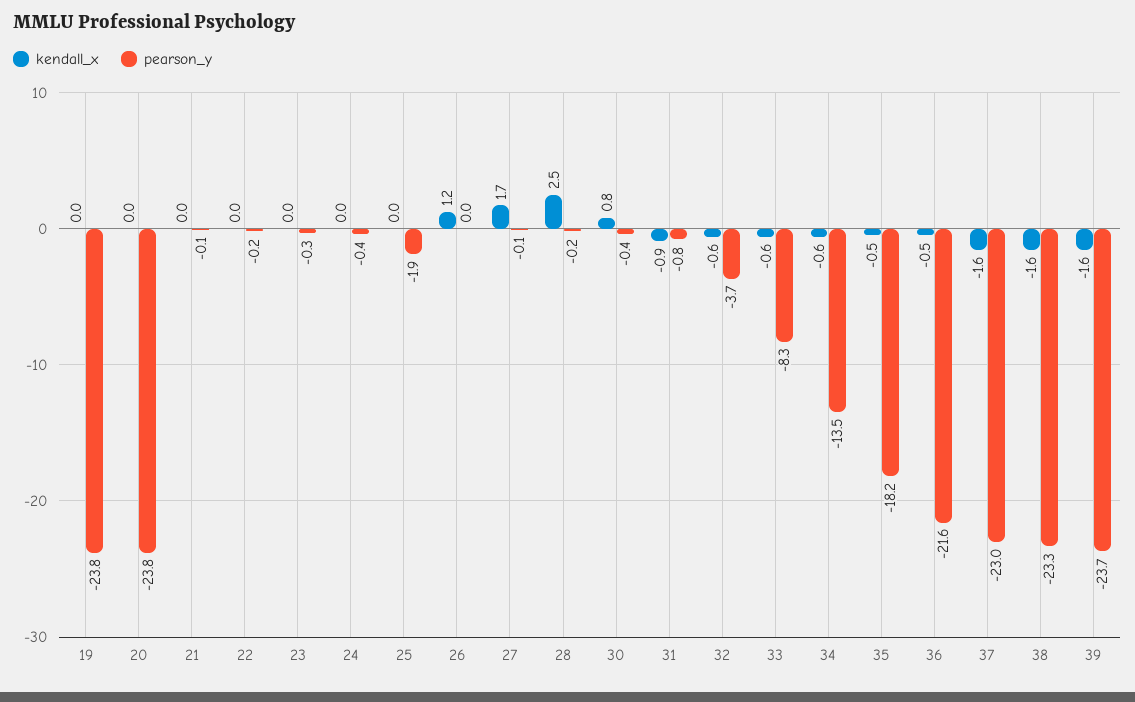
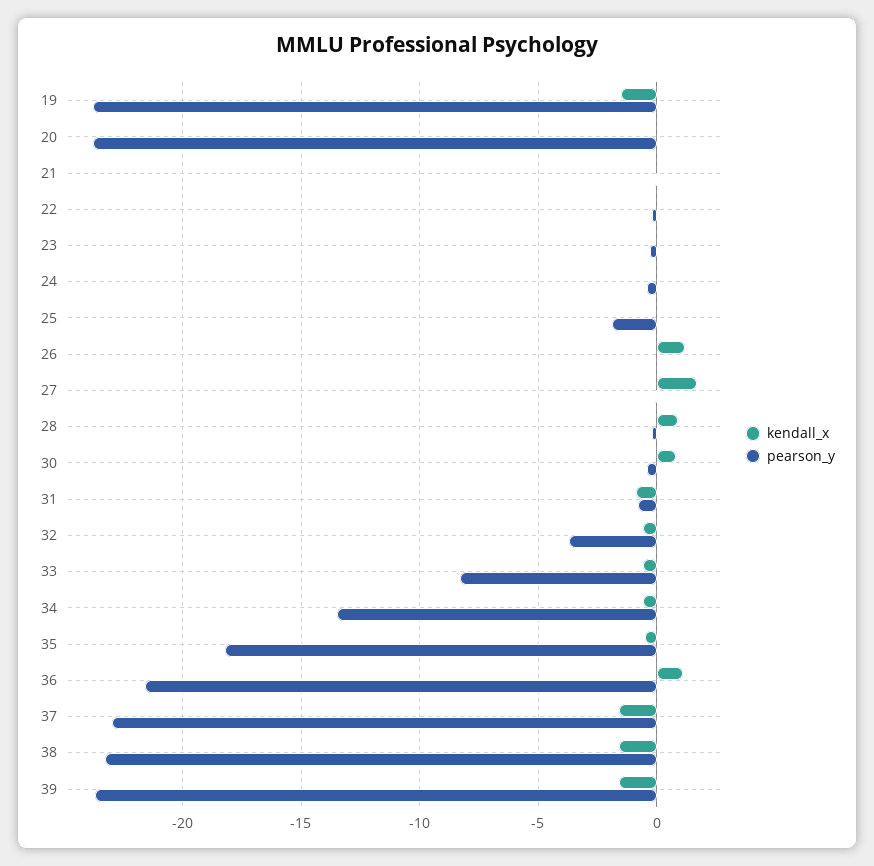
kendall_x, 19: 0 -> -1.5
kendall_x, 28: 2.5 -> 1
kendall_x, 36: -0.5 -> 1

